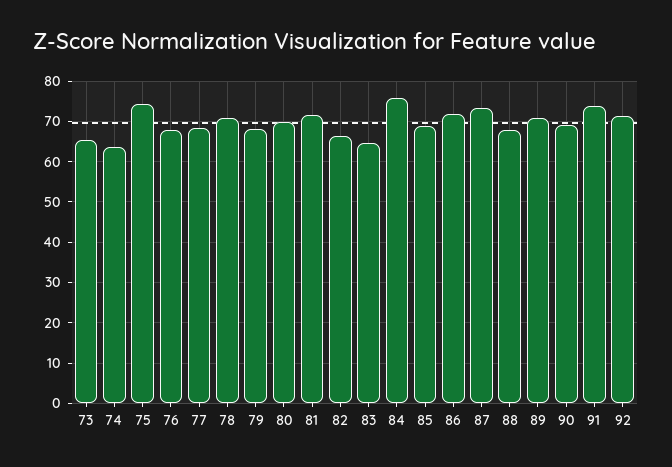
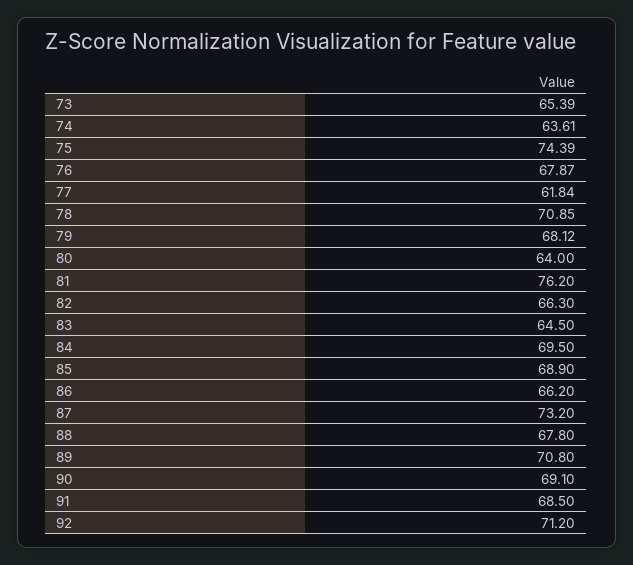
77: 68 -> 61.84
80: 70 -> 64
81: 72 -> 76.2
84: 76 -> 69.5
86: 72 -> 66.2
91: 74 -> 68.5

